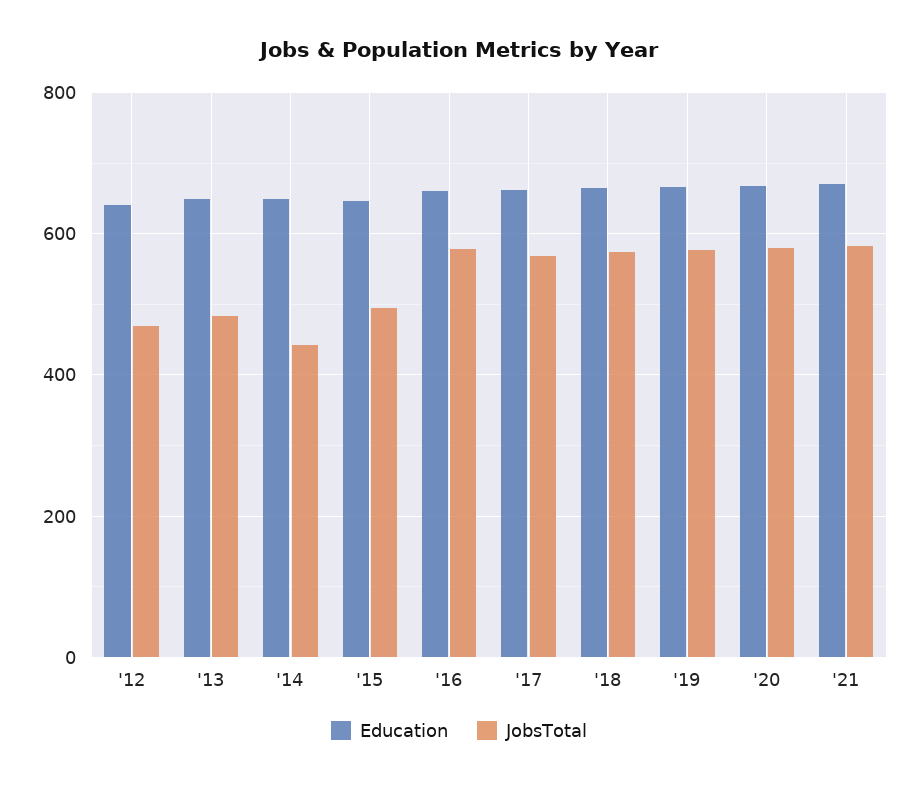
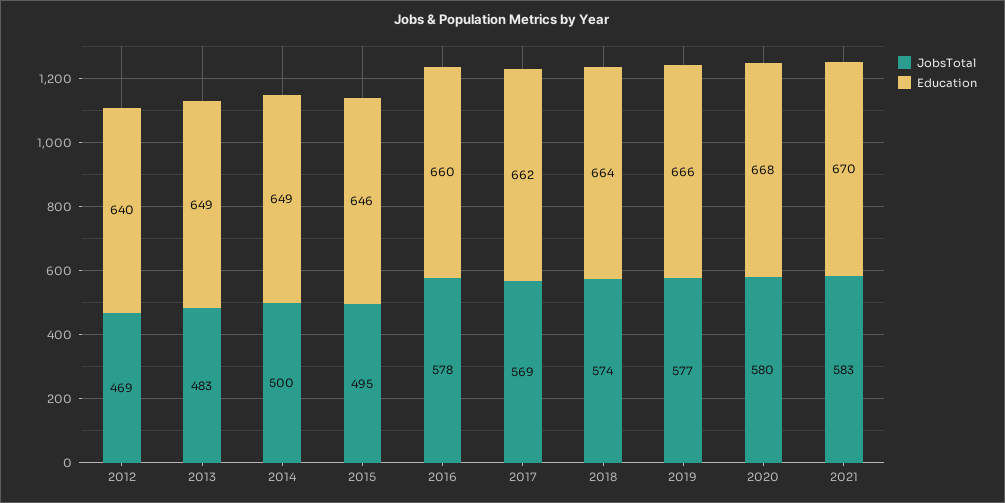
JobsTotal, '14: 440 -> 500

